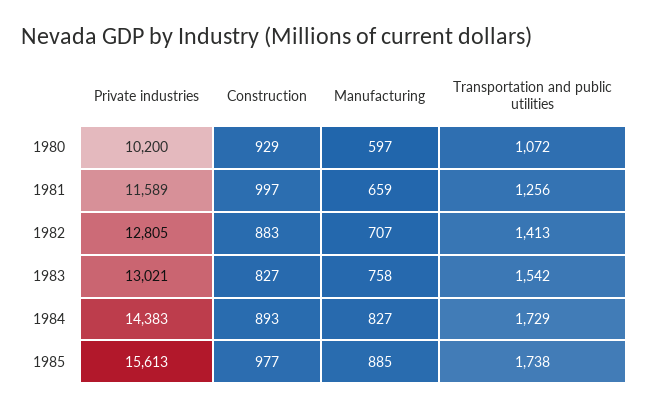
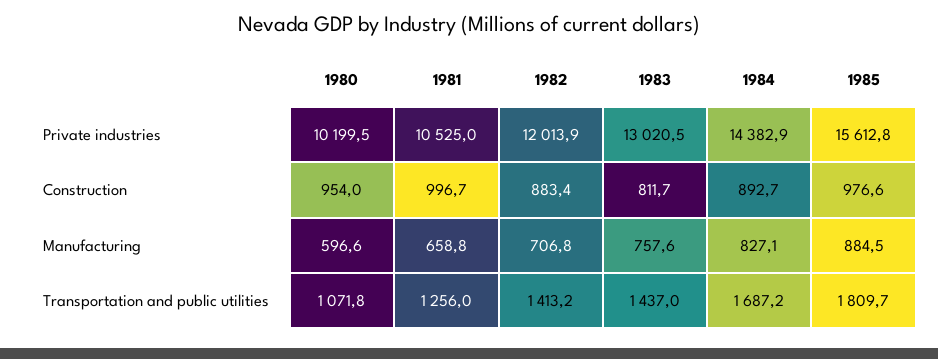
Construction, 1980: 929 -> 954
Private industries, 1981: 11589 -> 10525
Private industries, 1982: 12805 -> 12013.9
Construction, 1983: 827 -> 811.7
Transportation and public utilities, 1983: 1542 -> 1437
Transportation and public utilities, 1984: 1729 -> 1687.2
Transportation and public utilities, 1985: 1738 -> 1809.7

